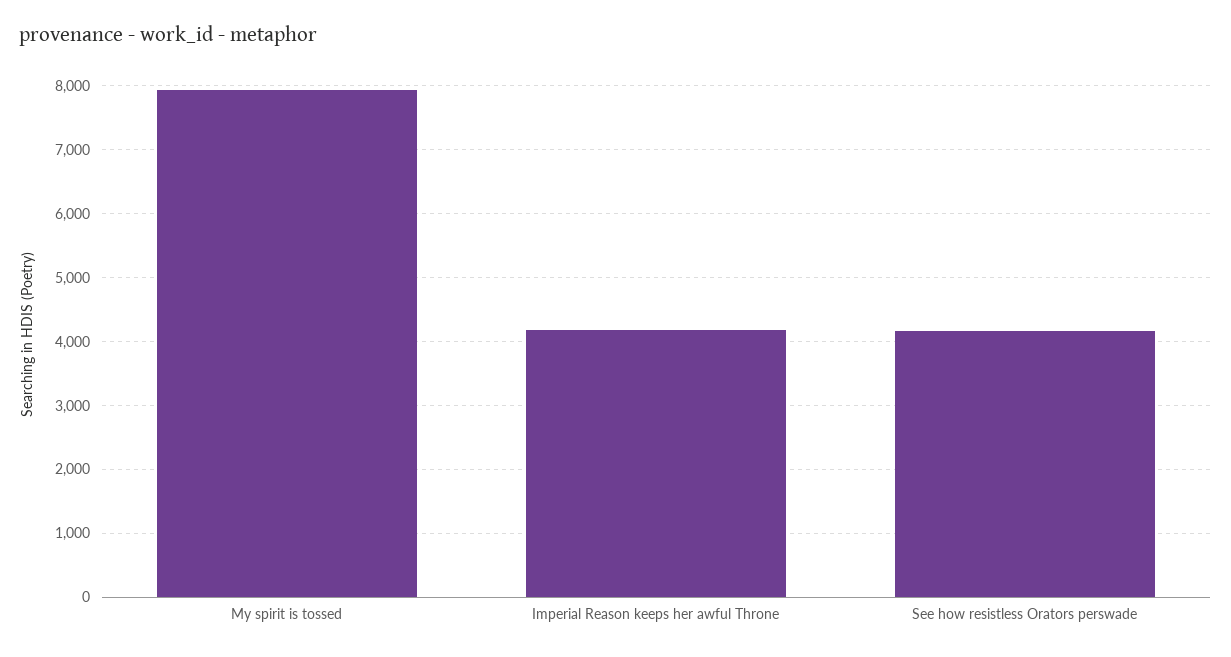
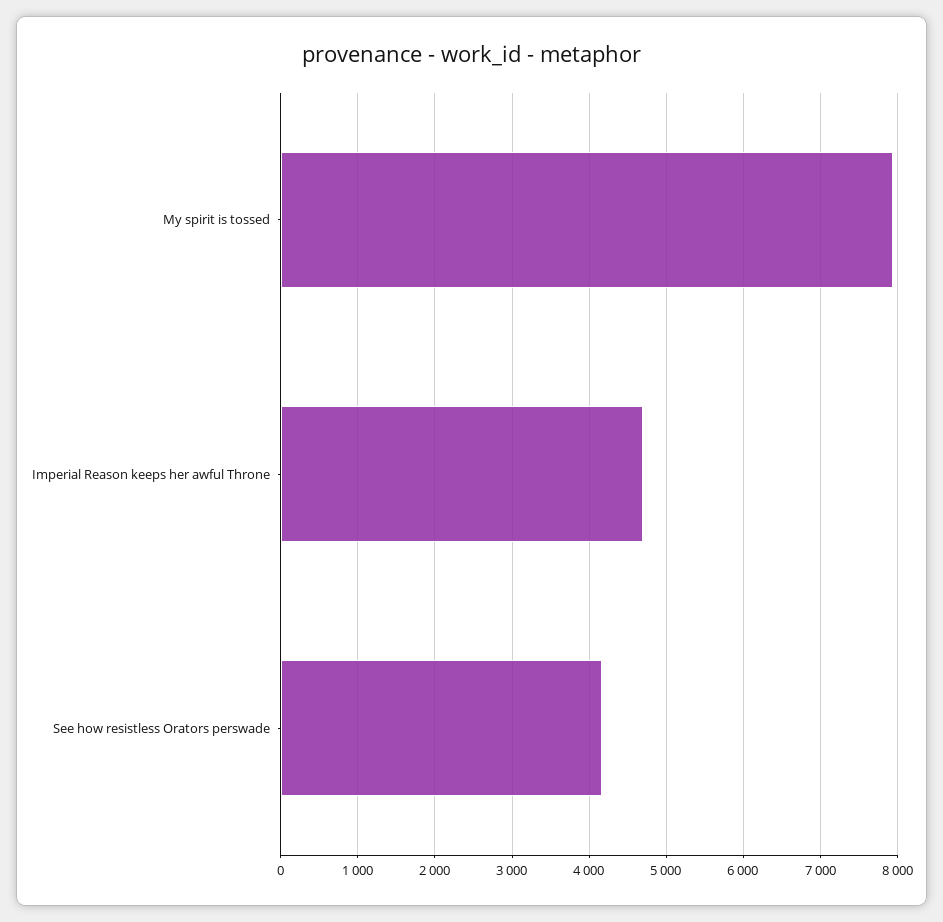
Imperial Reason keeps her awful Throne: 4200 -> 4700

